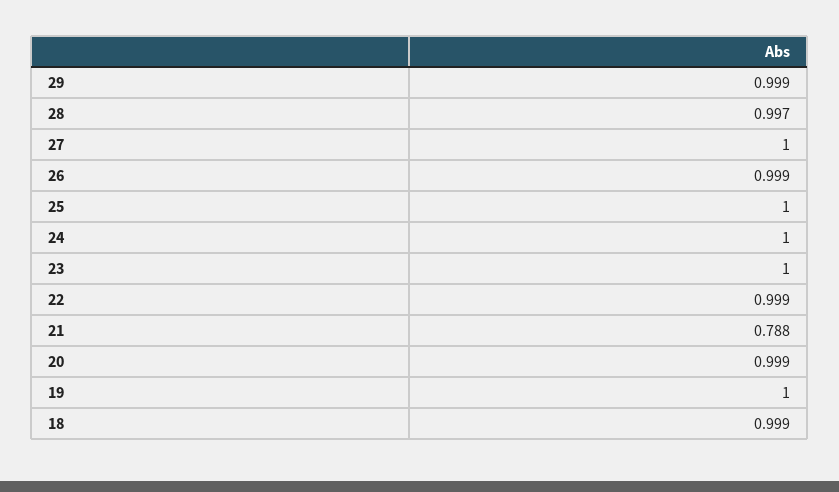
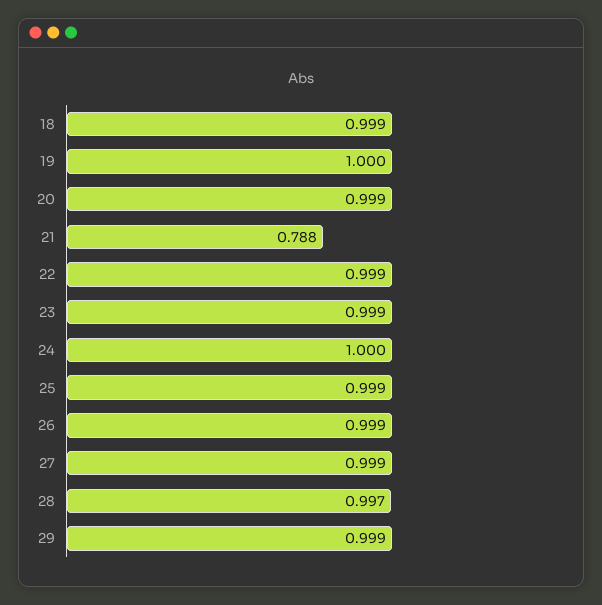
27: 1 -> 0.999
25: 1 -> 0.999
23: 1 -> 0.999

